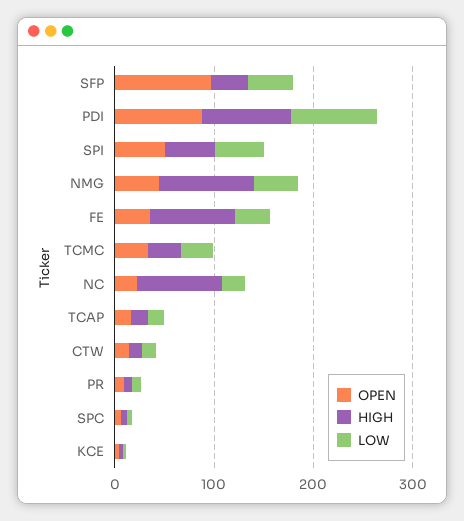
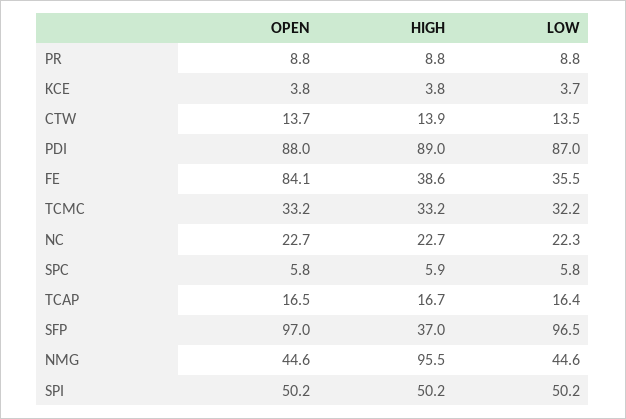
LOW, SFP: 40 -> 96.5
OPEN, FE: 40 -> 84.1
HIGH, FE: 80 -> 38.6
HIGH, NC: 80 -> 22.7

